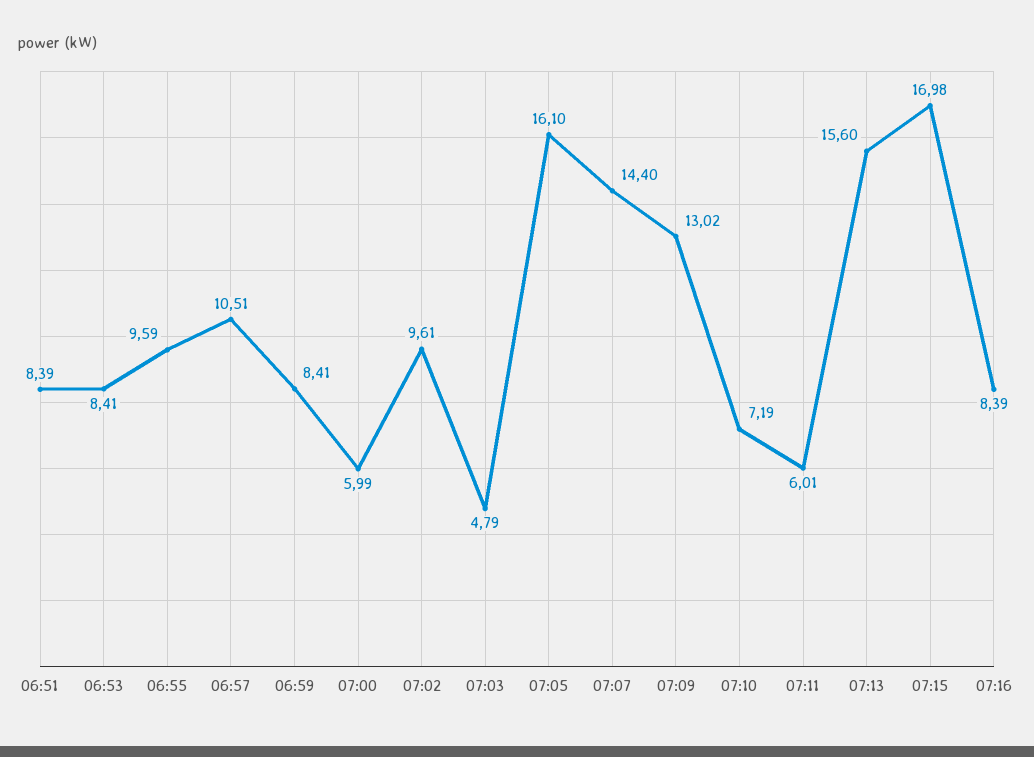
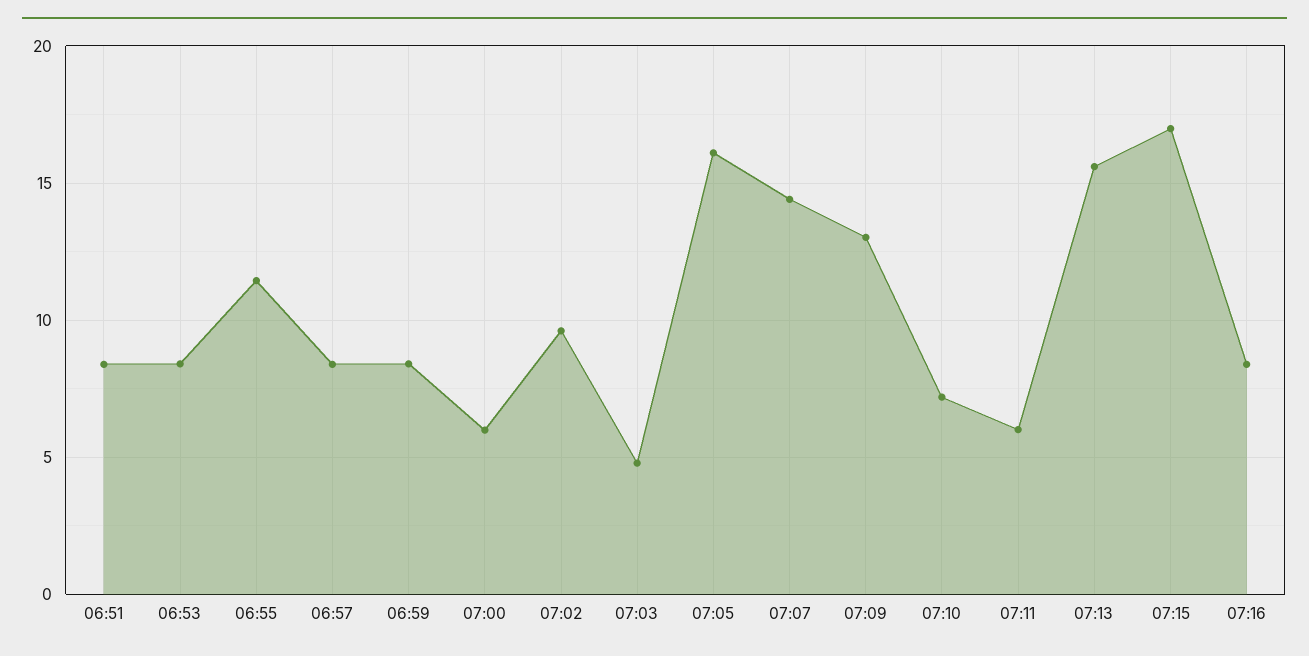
06:55: 9.59 -> 11.5
06:57: 10.51 -> 8.5

